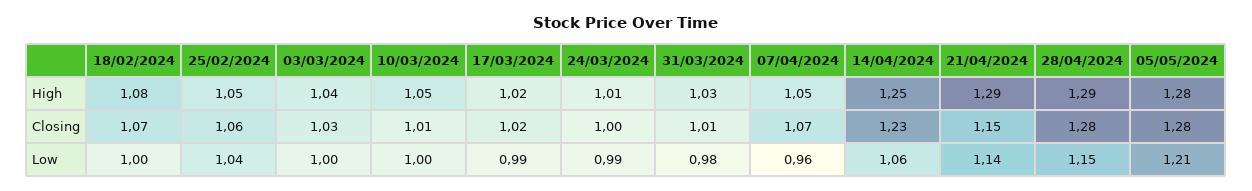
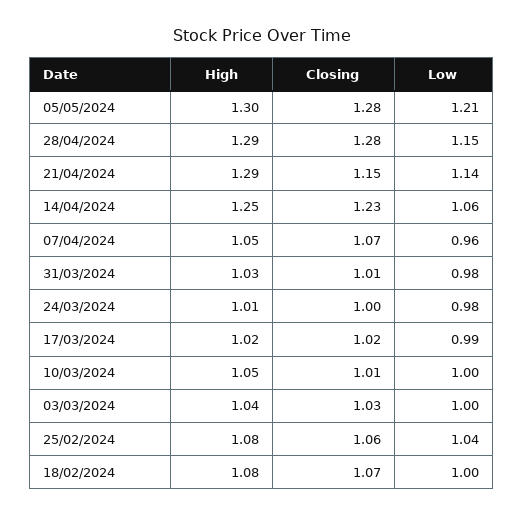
25/02/2024, High: 1.05 -> 1.08
05/05/2024, High: 1.28 -> 1.3
24/03/2024, Low: 0.99 -> 0.98

